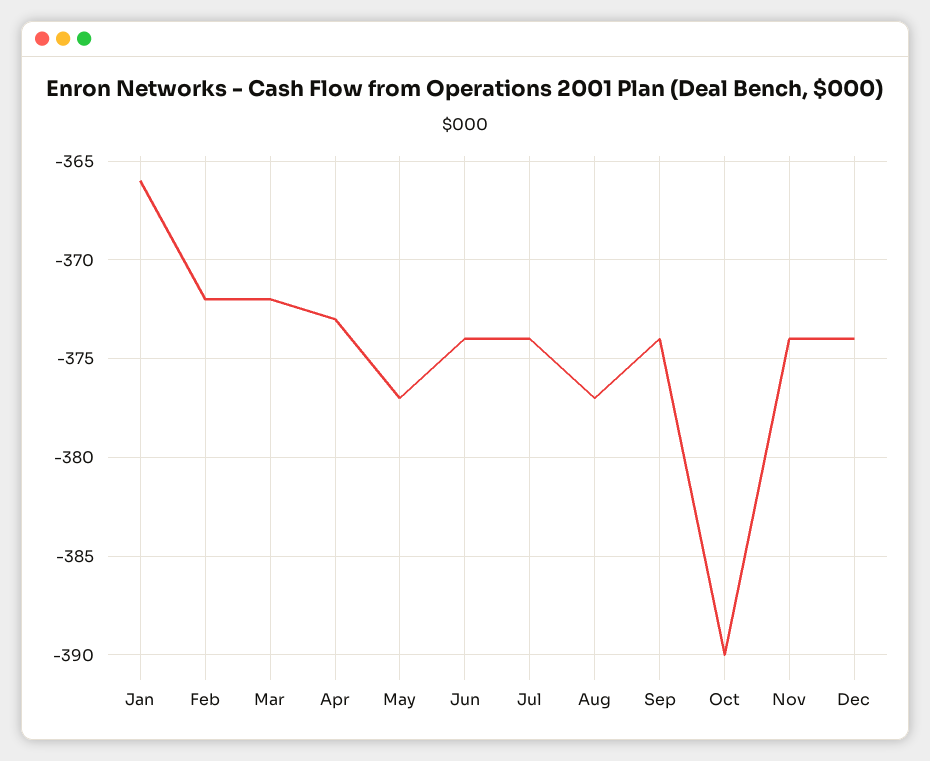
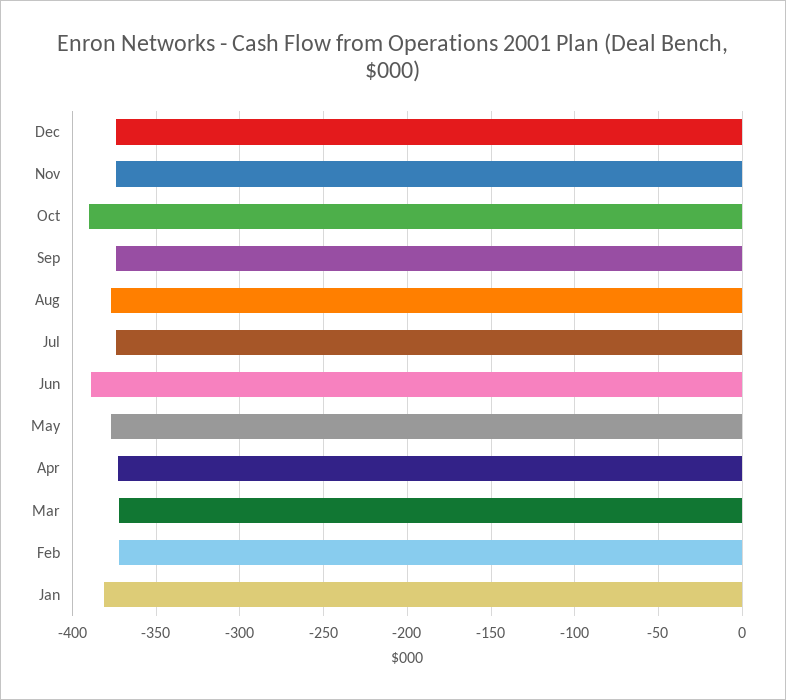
Jan: -366 -> -380
Jun: -374 -> -390

